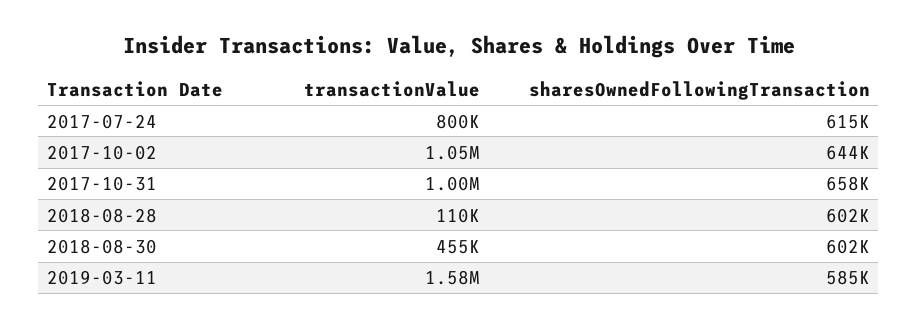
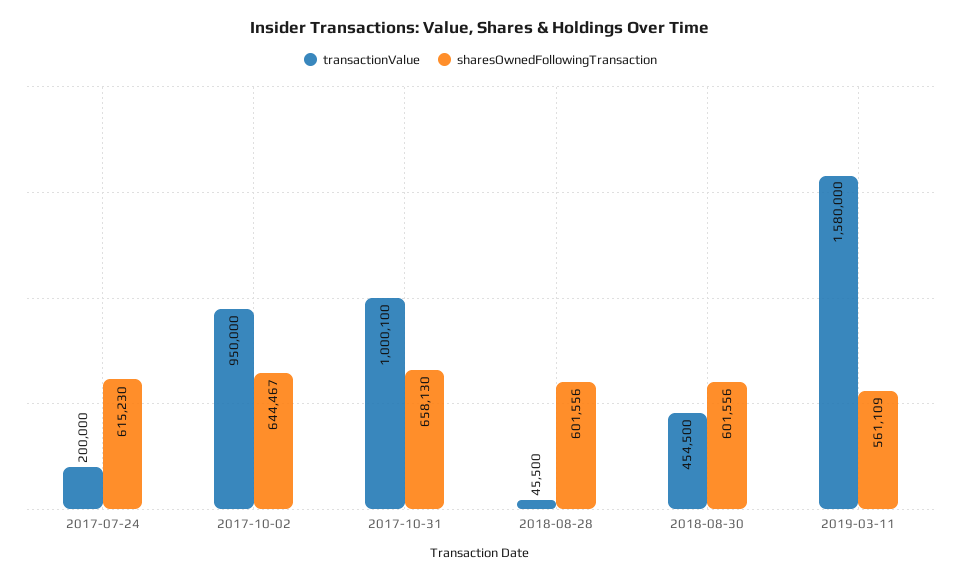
transactionValue, 2017-07-24: 800000 -> 200000
transactionValue, 2017-10-02: 1050000 -> 950000
transactionValue, 2018-08-28: 110000 -> 45500
sharesOwnedFollowingTransaction, 2019-03-11: 585000 -> 561109

